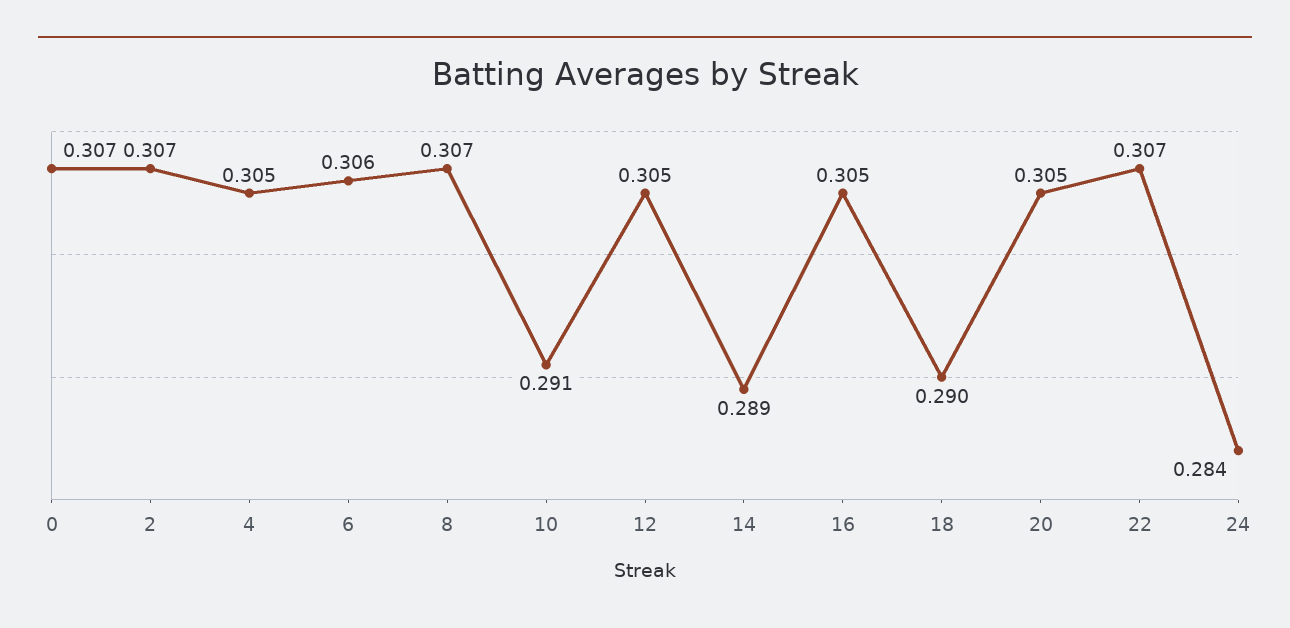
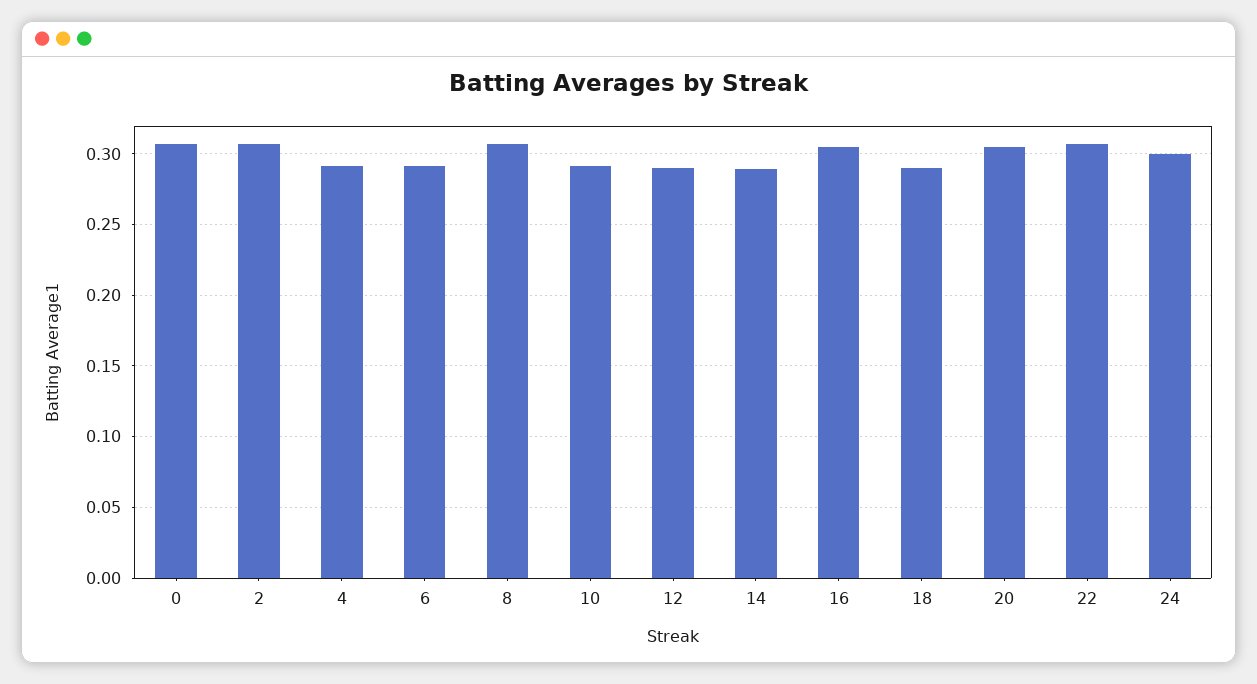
4: 0.305 -> 0.29
6: 0.306 -> 0.29
12: 0.305 -> 0.29
24: 0.284 -> 0.3

